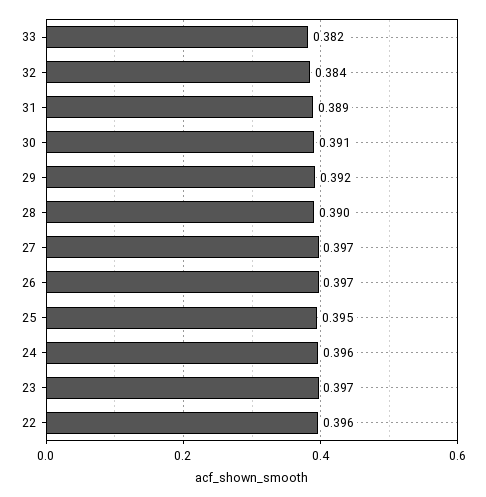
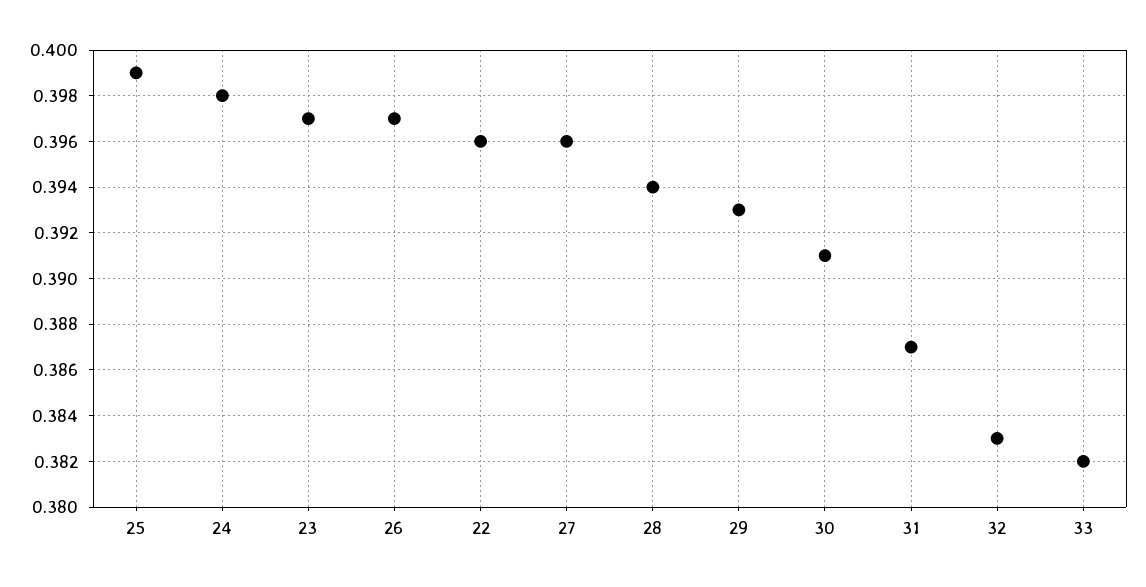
32: 0.384 -> 0.383
31: 0.389 -> 0.387
29: 0.392 -> 0.393
28: 0.39 -> 0.394
27: 0.397 -> 0.396
25: 0.395 -> 0.399
24: 0.396 -> 0.398

